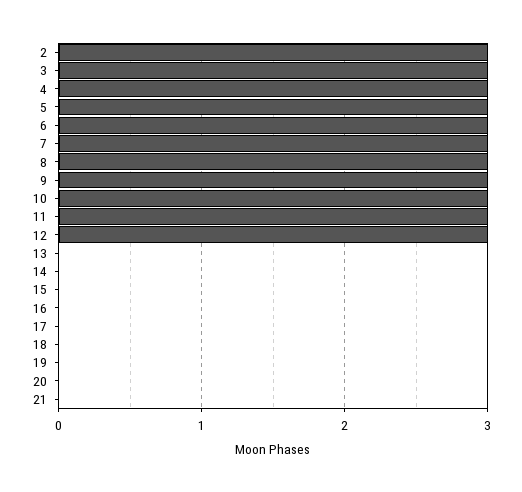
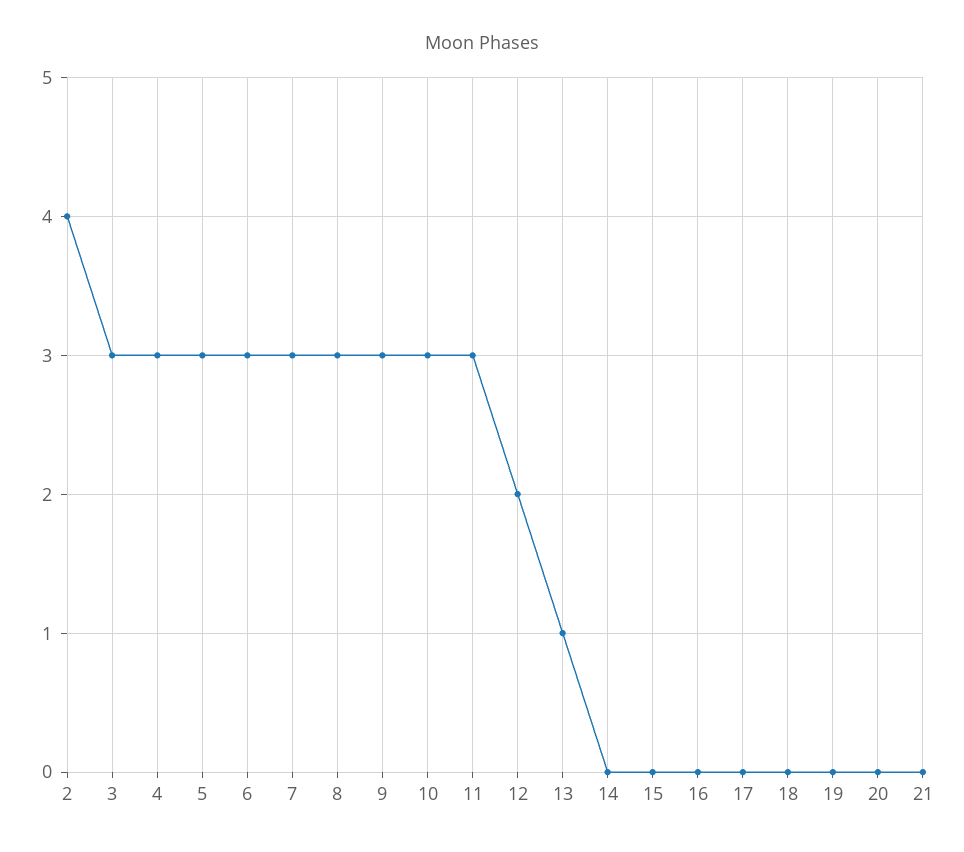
2: 3 -> 4
12: 3 -> 2
13: 0 -> 1

